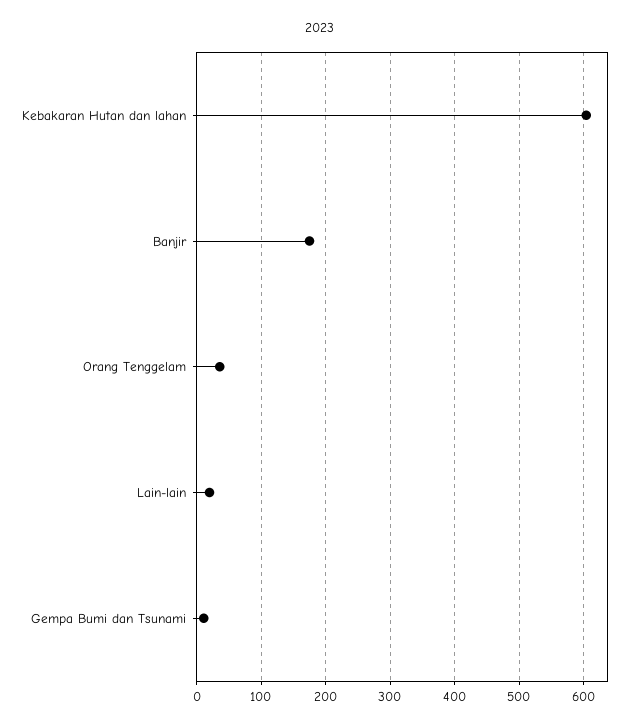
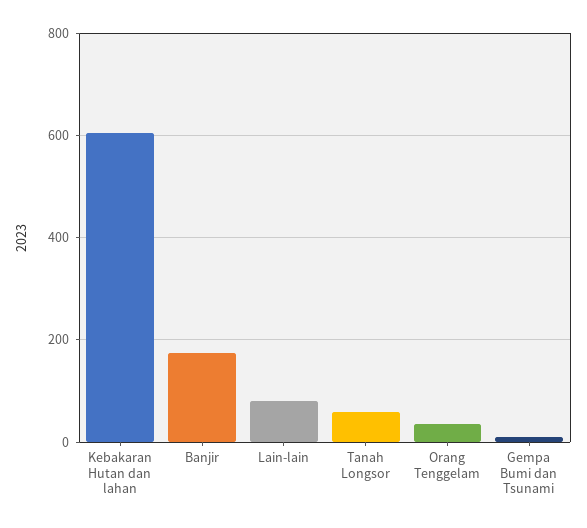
Lain-lain: 20 -> 80
Tanah Longsor: none -> 60

